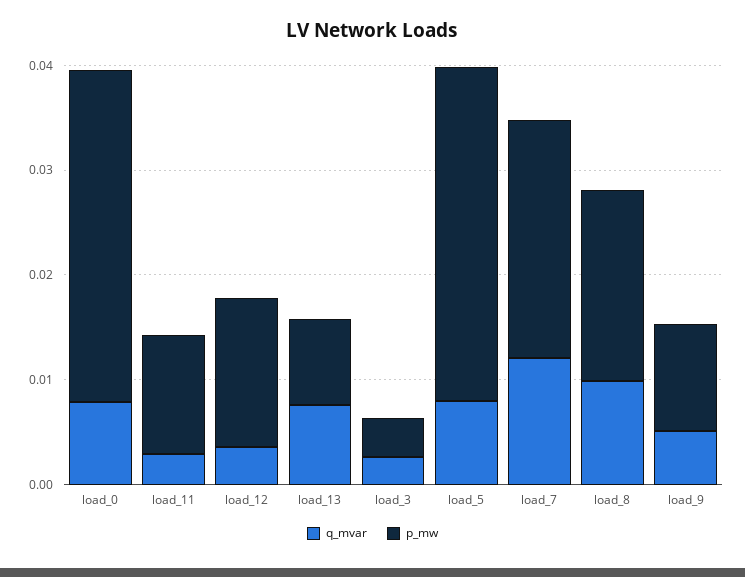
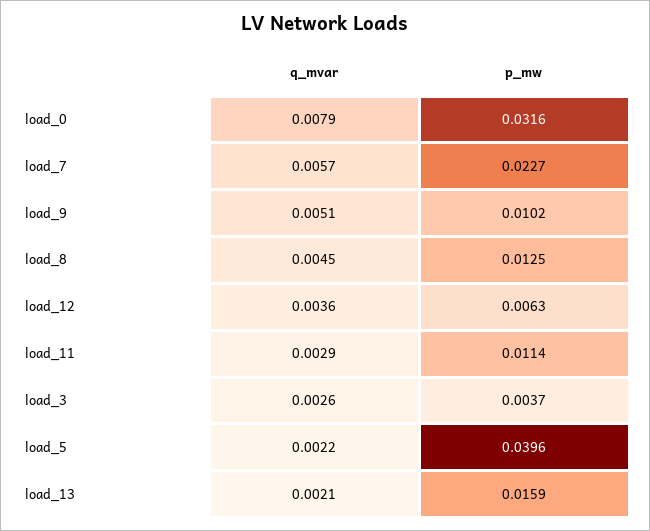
p_mw, load_12: 0.014 -> 0.0063
q_mvar, load_13: 0.008 -> 0.0021
p_mw, load_13: 0.008 -> 0.0159
q_mvar, load_5: 0.008 -> 0.0022
p_mw, load_5: 0.032 -> 0.0396
q_mvar, load_7: 0.012 -> 0.0057
q_mvar, load_8: 0.01 -> 0.0045
p_mw, load_8: 0.018 -> 0.0125

